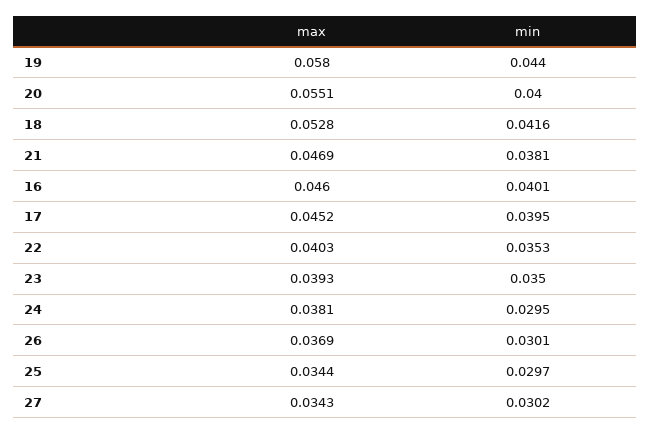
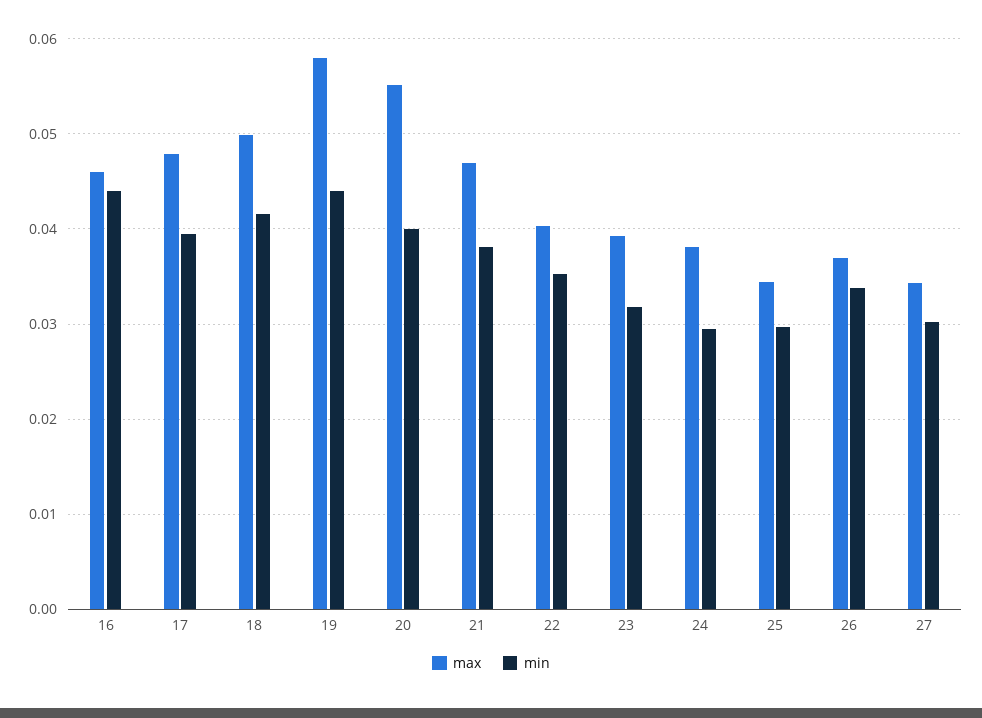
max, 18: 0.0528 -> 0.05
min, 16: 0.0401 -> 0.044
max, 17: 0.0452 -> 0.048
min, 23: 0.035 -> 0.032
min, 26: 0.0301 -> 0.034

